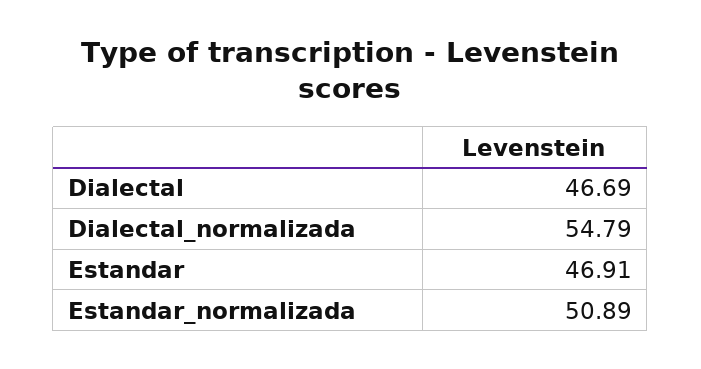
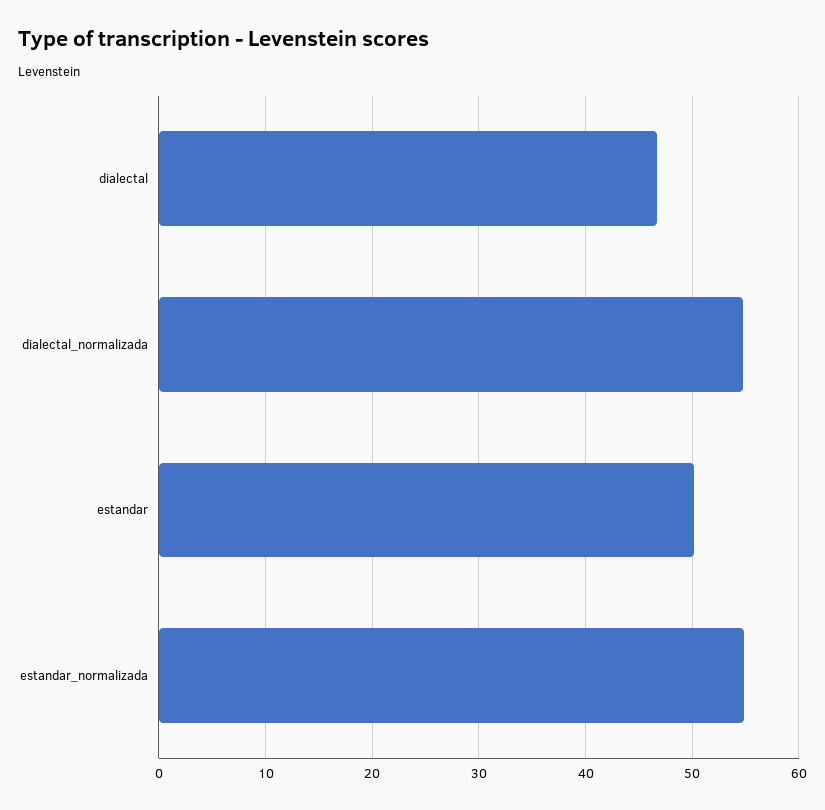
Estandar: 46.91 -> 50
Estandar_normalizada: 50.89 -> 55

